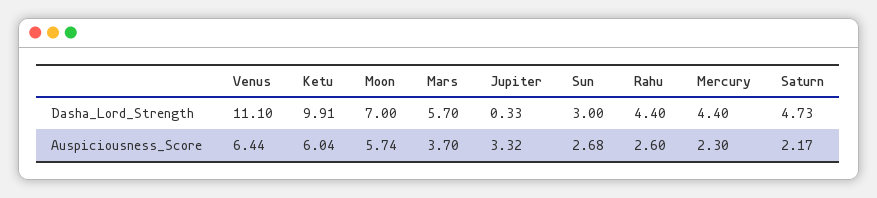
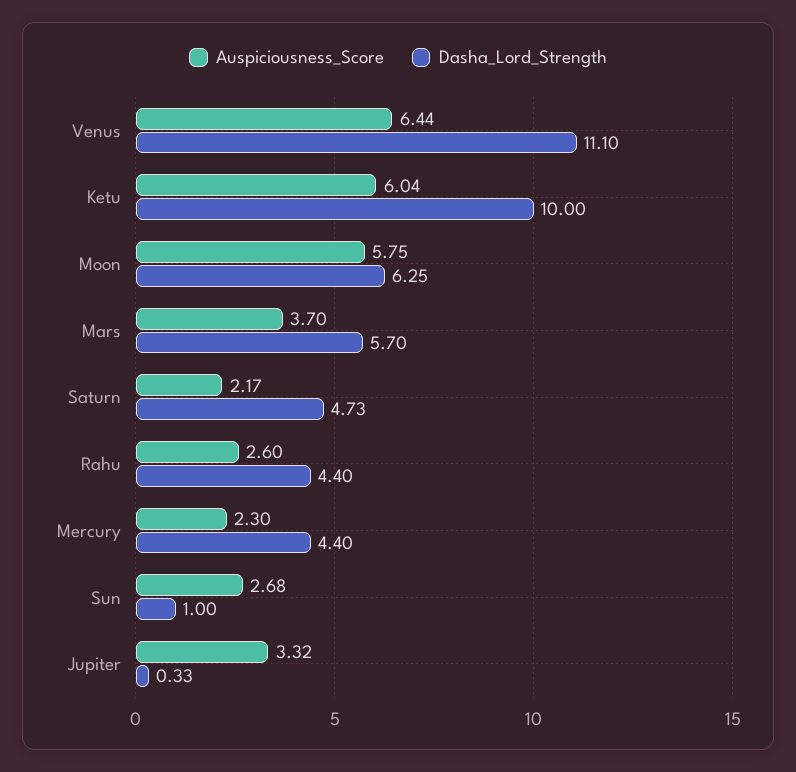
Dasha_Lord_Strength, Ketu: 9.91 -> 10
Dasha_Lord_Strength, Moon: 7 -> 6.25
Dasha_Lord_Strength, Sun: 3 -> 1
Auspiciousness_Score, Moon: 5.74 -> 5.75

